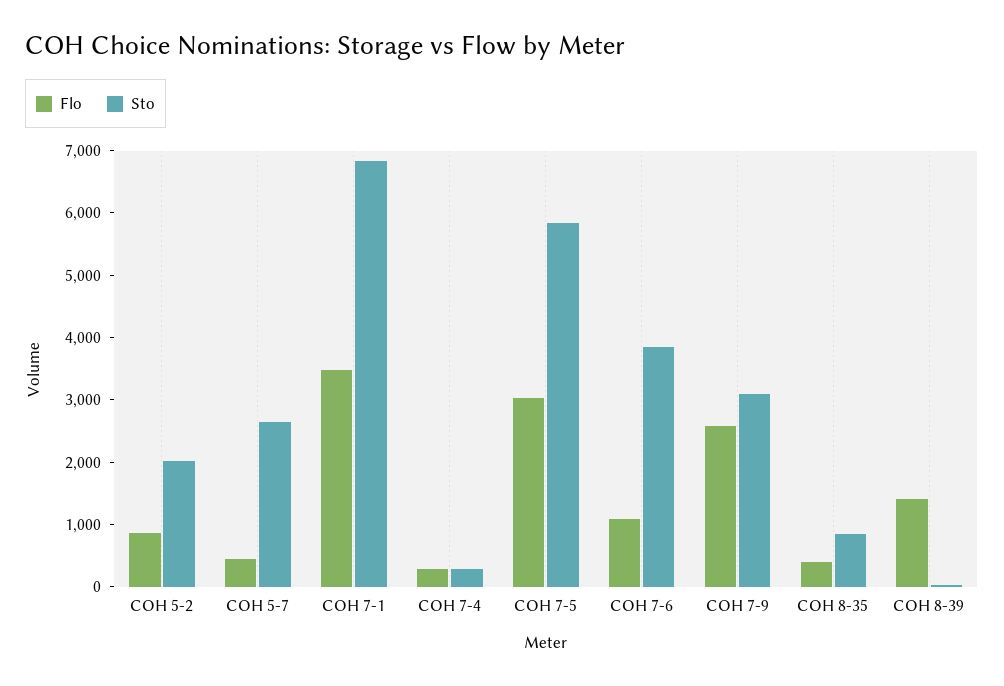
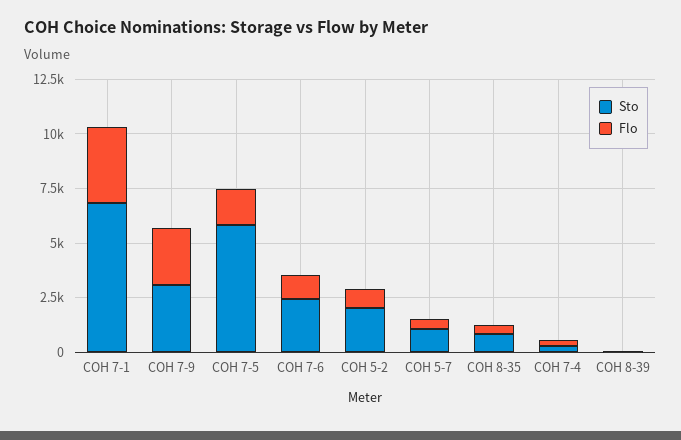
Sto, COH 5-7: 2600 -> 1000
Flo, COH 7-5: 3000 -> 1500
Sto, COH 7-6: 3800 -> 2500
Flo, COH 8-39: 1400 -> 0

